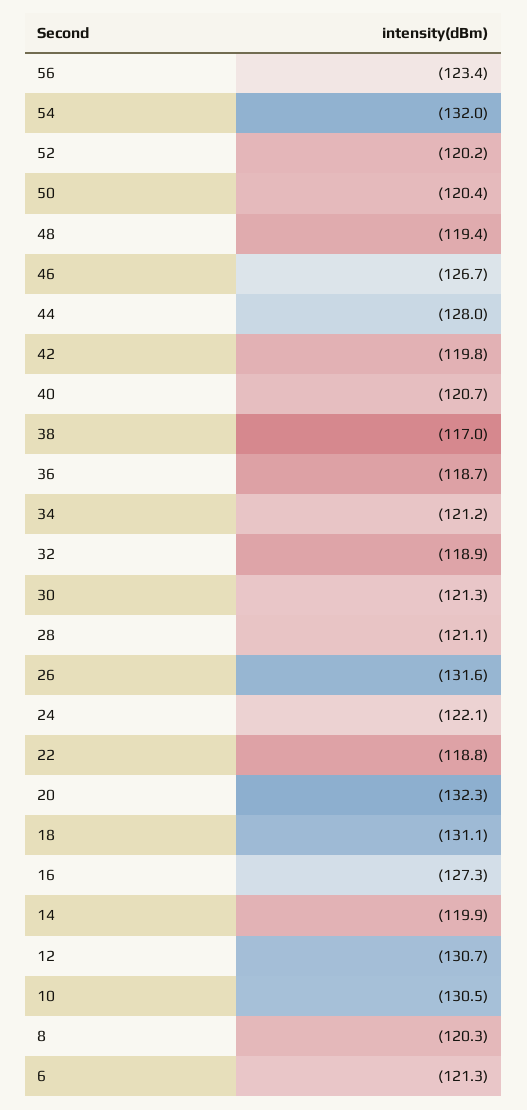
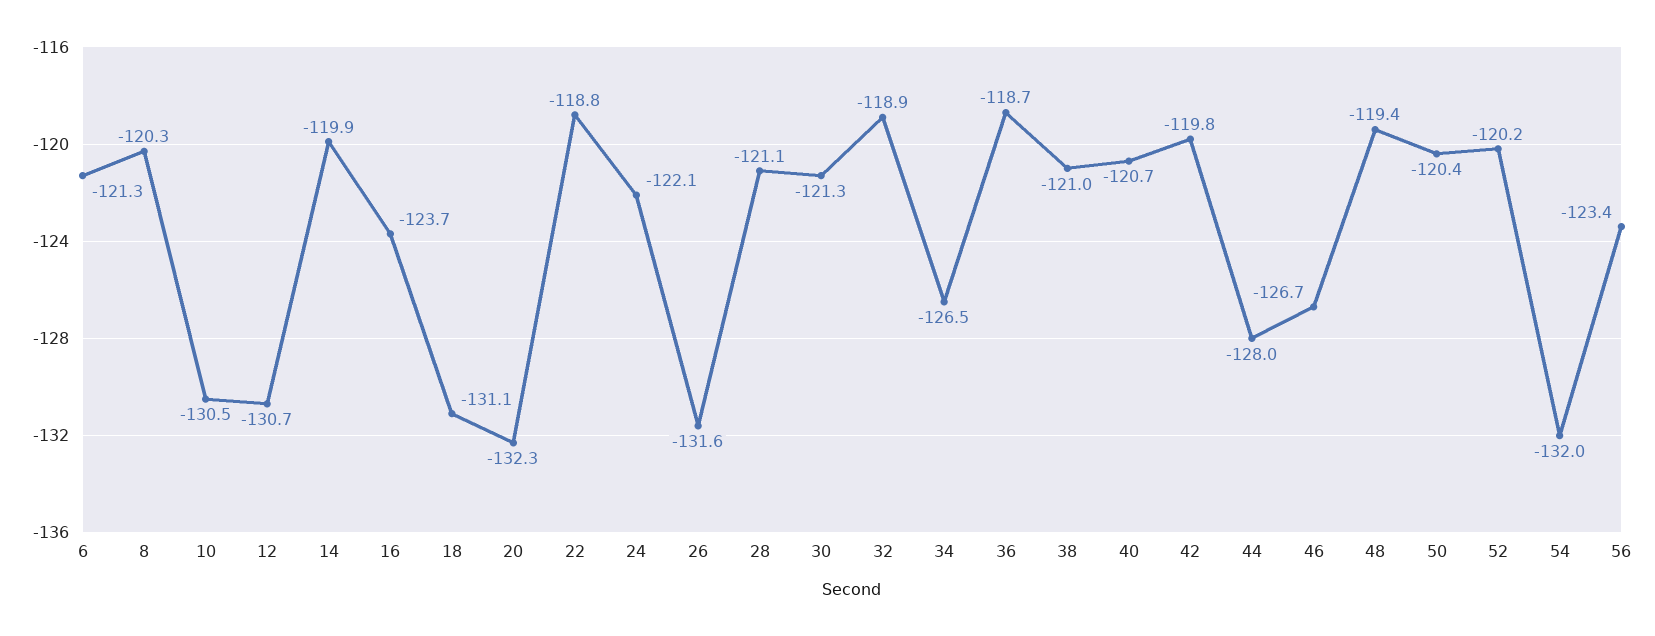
38: -117 -> -121
34: -121.2 -> -126.5
16: -127.3 -> -123.7

